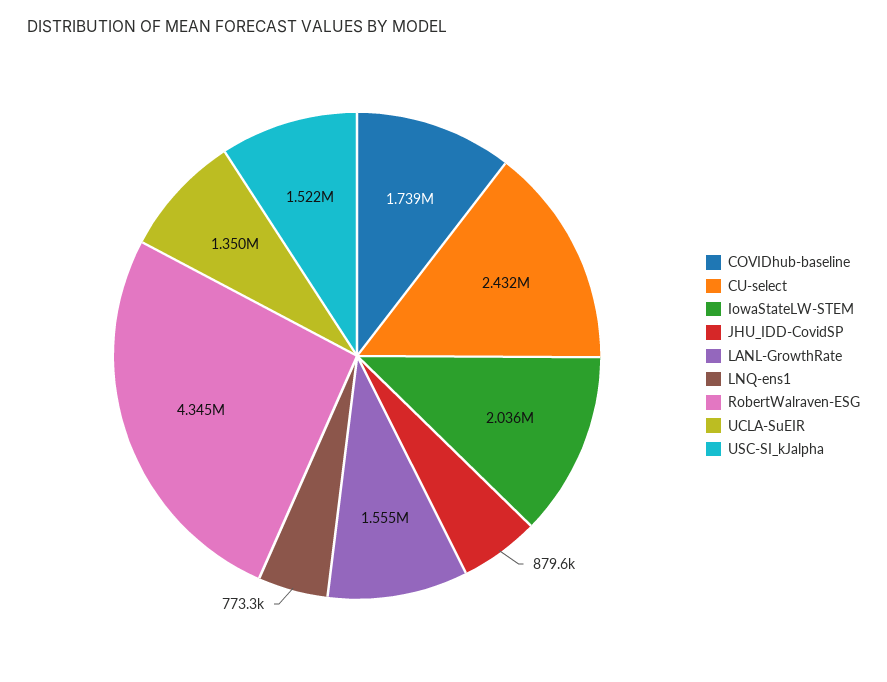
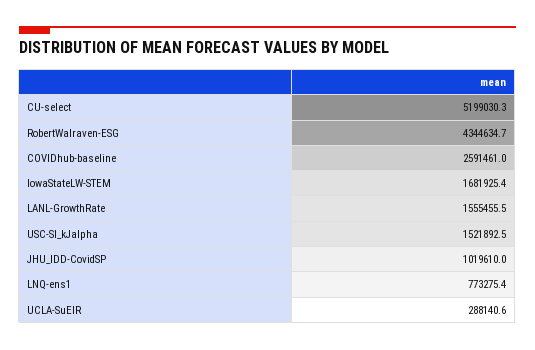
COVIDhub-baseline: 1739000 -> 2591461
CU-select: 2432000 -> 5199030.3
IowaStateLW-STEM: 2036000 -> 1681925.4
JHU_IDD-CovidSP: 879600 -> 1019610
UCLA-SuEIR: 1350000 -> 288140.6

